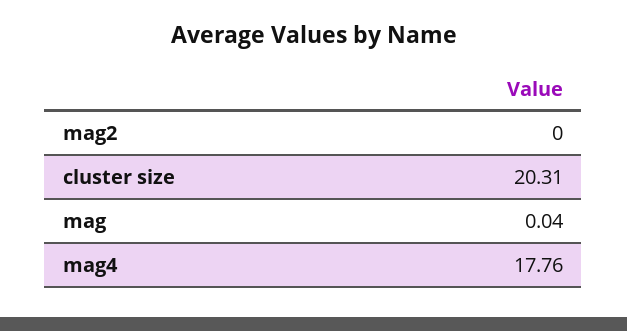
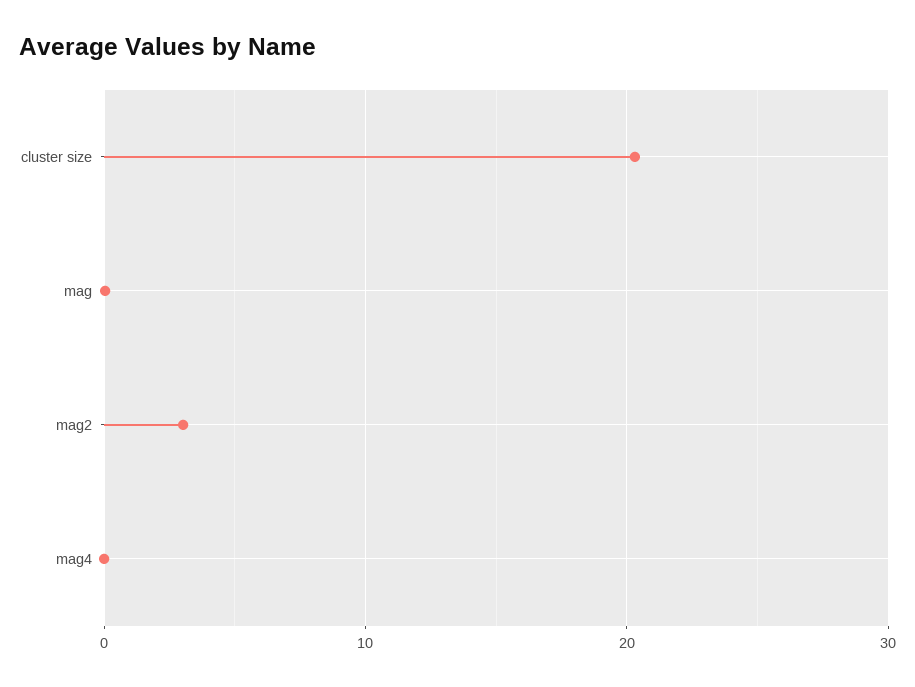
mag2: 0 -> 3
mag4: 17.76 -> 0

